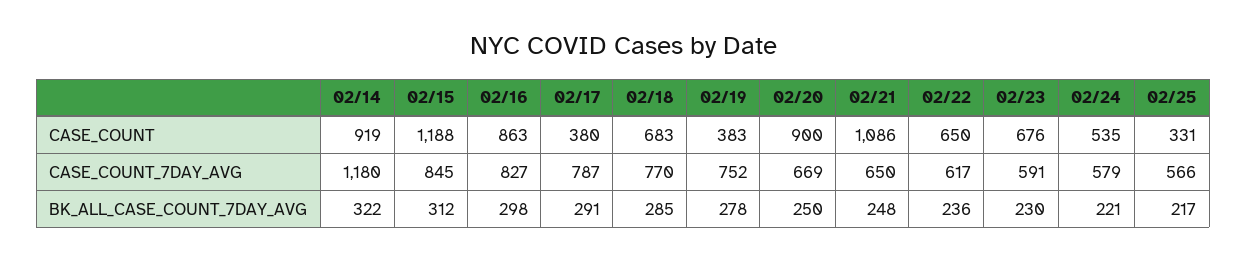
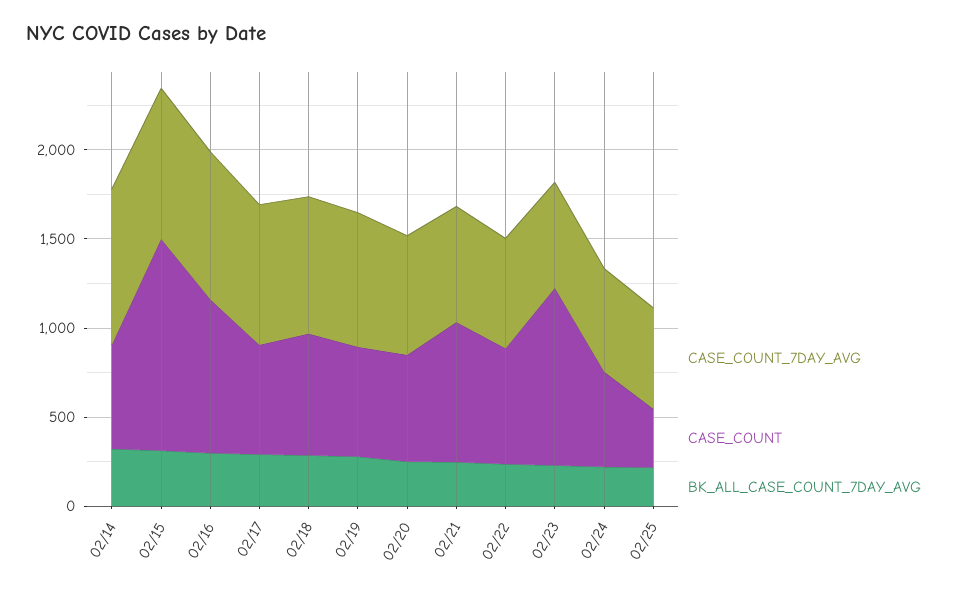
CASE_COUNT, 02/14: 919 -> 600
CASE_COUNT, 02/17: 380 -> 600
CASE_COUNT, 02/19: 383 -> 600
CASE_COUNT, 02/20: 900 -> 600
CASE_COUNT, 02/21: 1086 -> 800
CASE_COUNT, 02/23: 676 -> 1000
CASE_COUNT_7DAY_AVG, 02/14: 1180 -> 900

